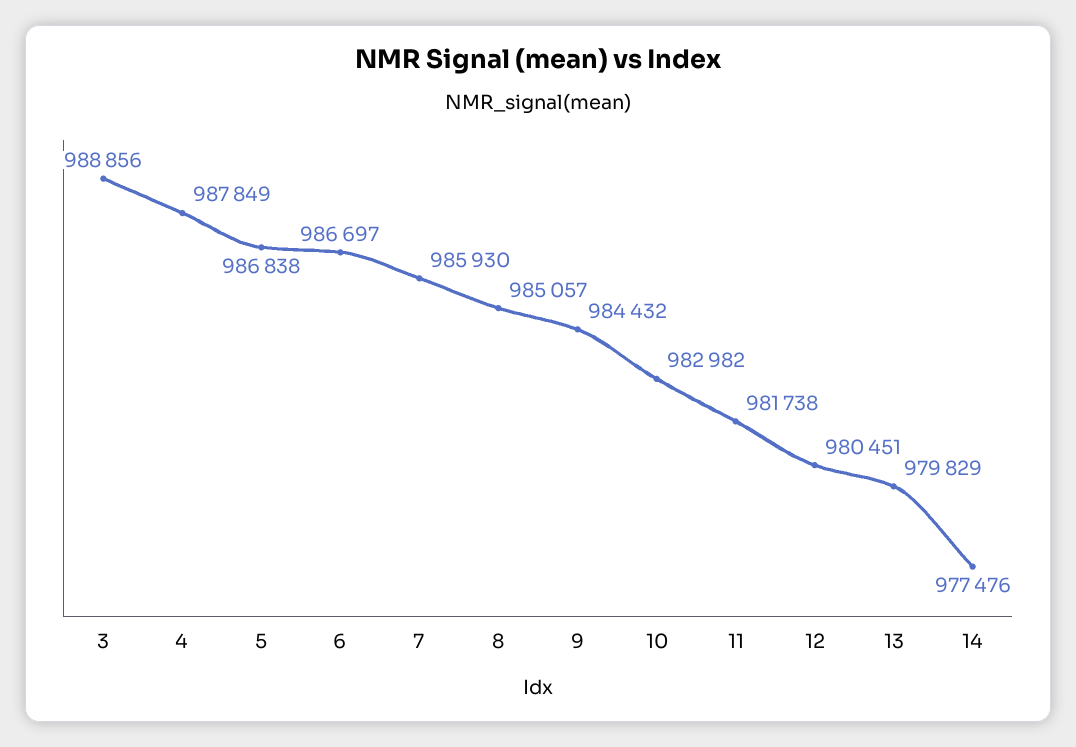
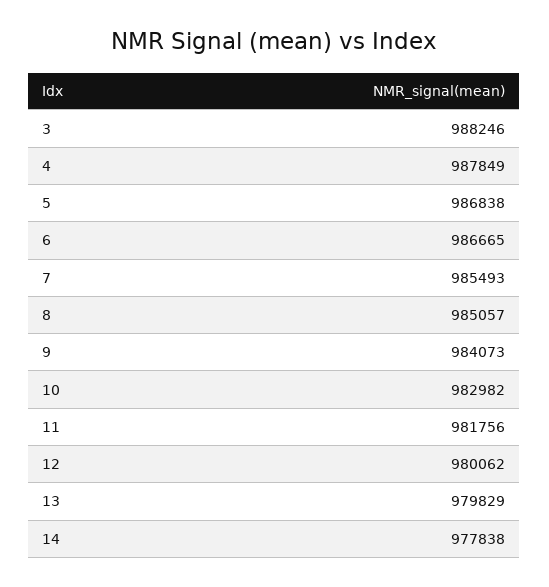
3: 988856 -> 988246
6: 986697 -> 986665
7: 985930 -> 985493
9: 984432 -> 984073
11: 981738 -> 981756
12: 980451 -> 980062
14: 977476 -> 977838

